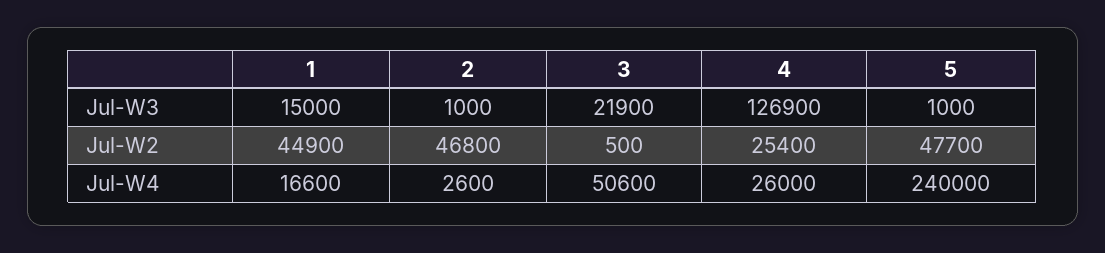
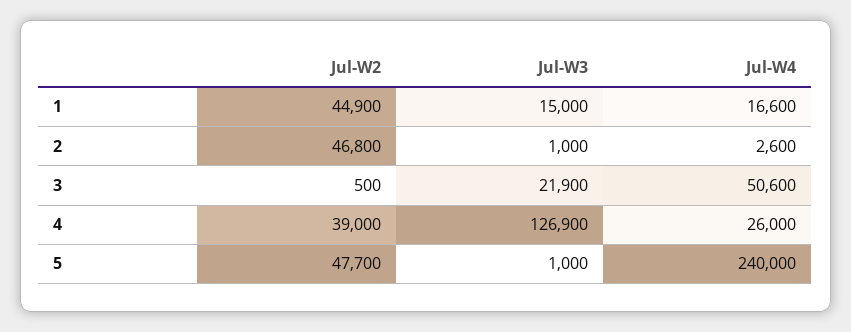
4, Jul-W2: 25400 -> 39000

